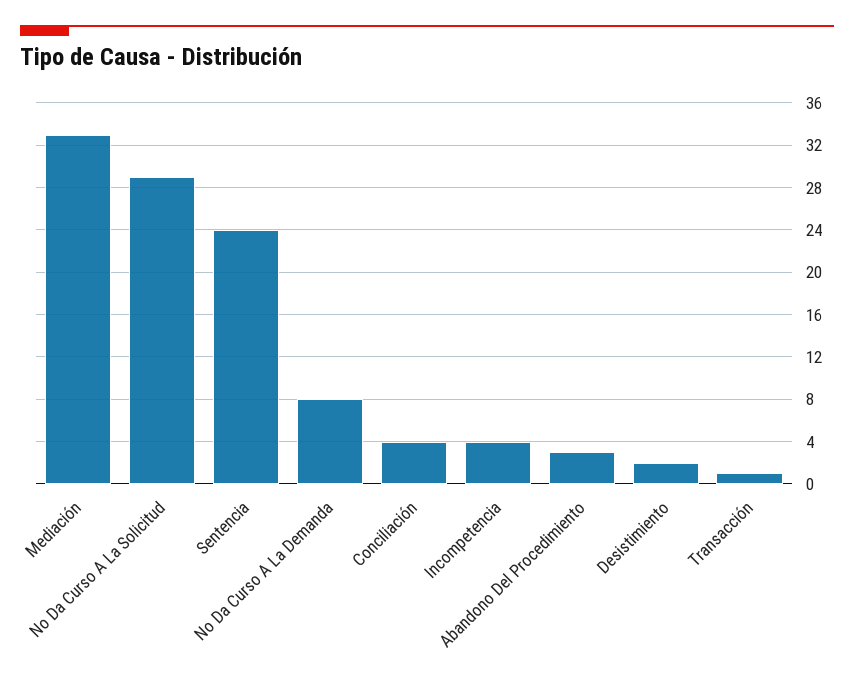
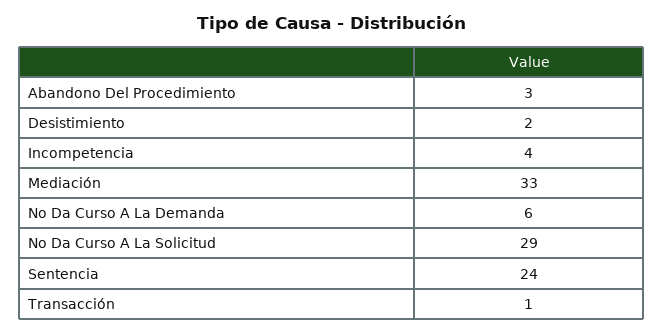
No Da Curso A La Demanda: 8 -> 6
Conciliación: 4 -> none

